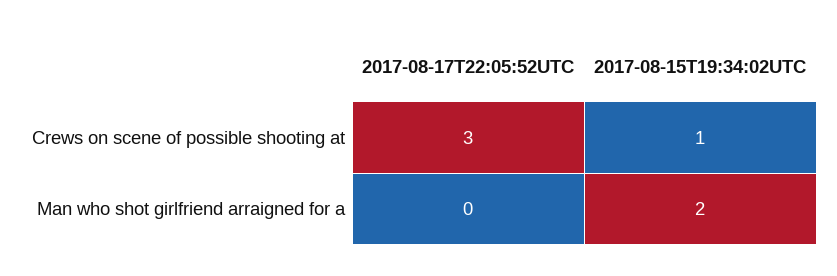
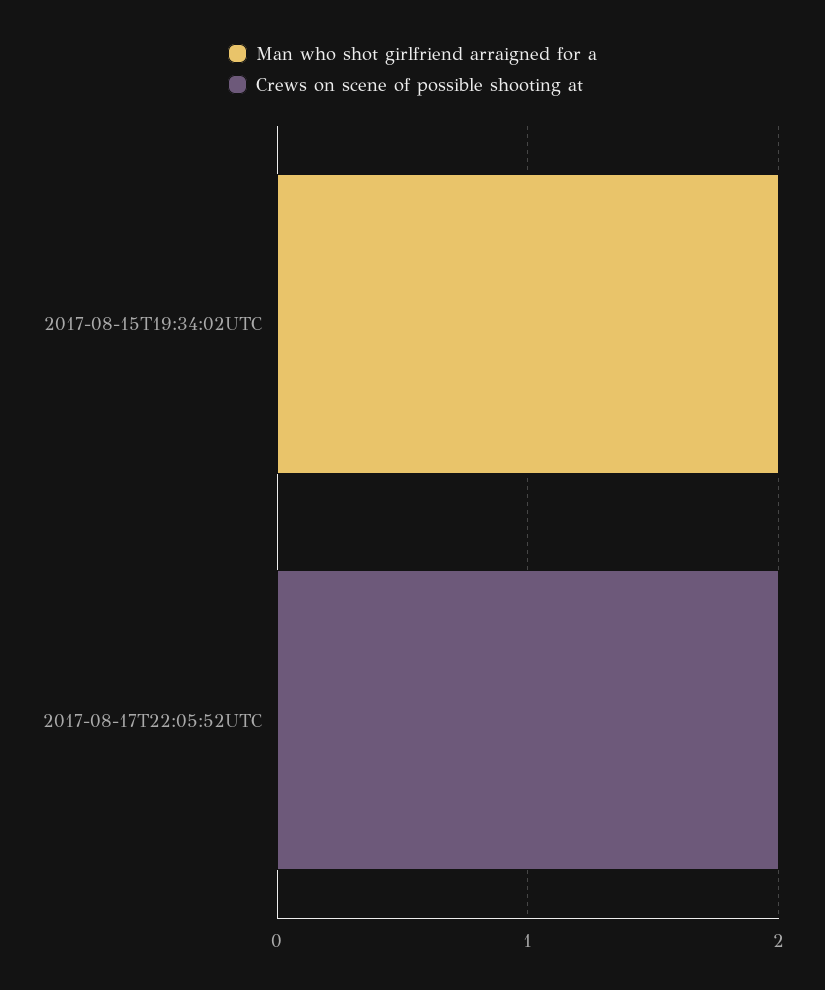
Crews on scene of possible shooting at, 2017-08-17T22:05:52UTC: 3 -> 2
Crews on scene of possible shooting at, 2017-08-15T19:34:02UTC: 1 -> 0

